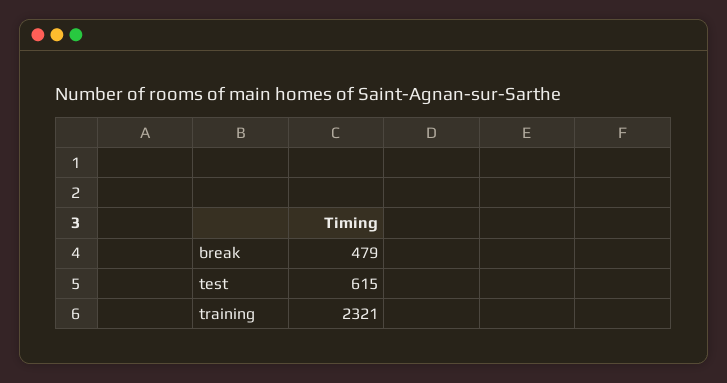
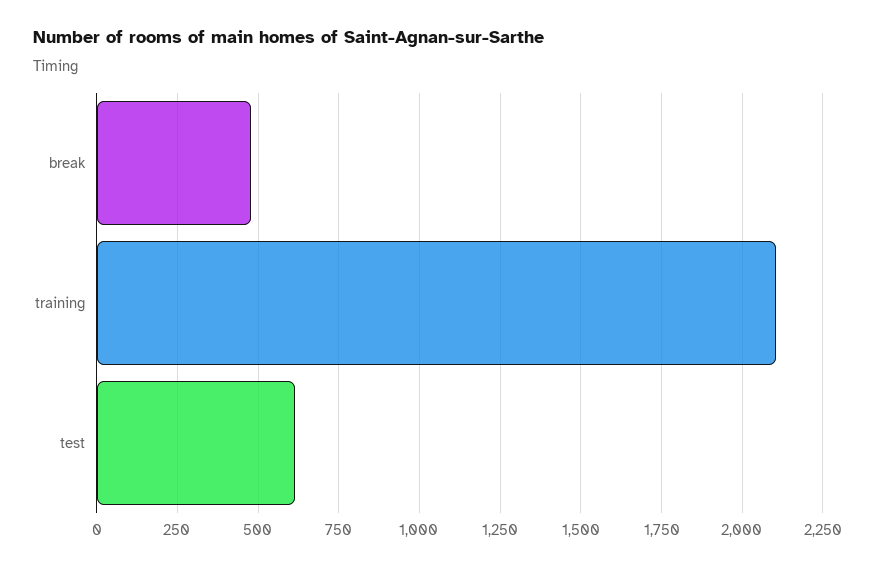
training: 2321 -> 2100

